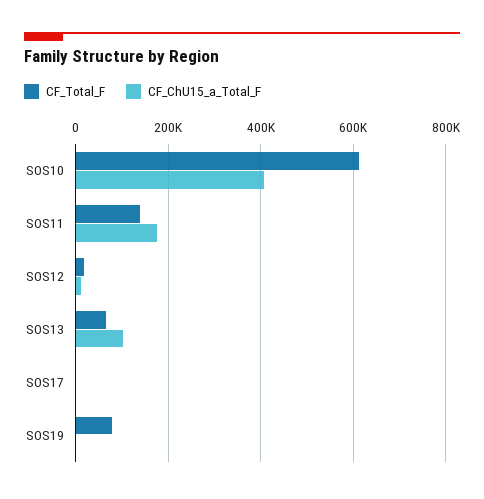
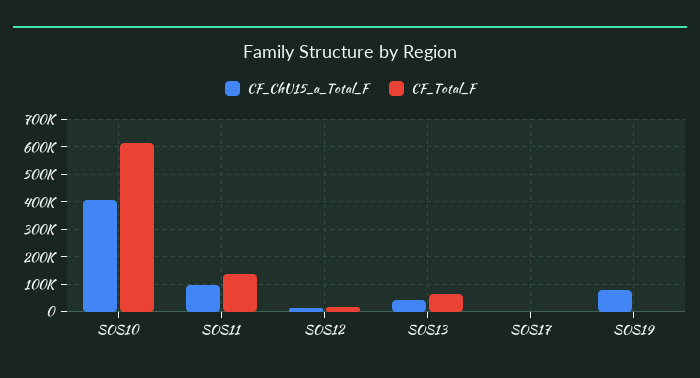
CF_ChU15_a_Total_F, SOS11: 180000 -> 100000
CF_ChU15_a_Total_F, SOS13: 100000 -> 50000
CF_Total_F, SOS19: 80000 -> 0
CF_ChU15_a_Total_F, SOS19: 0 -> 75000

